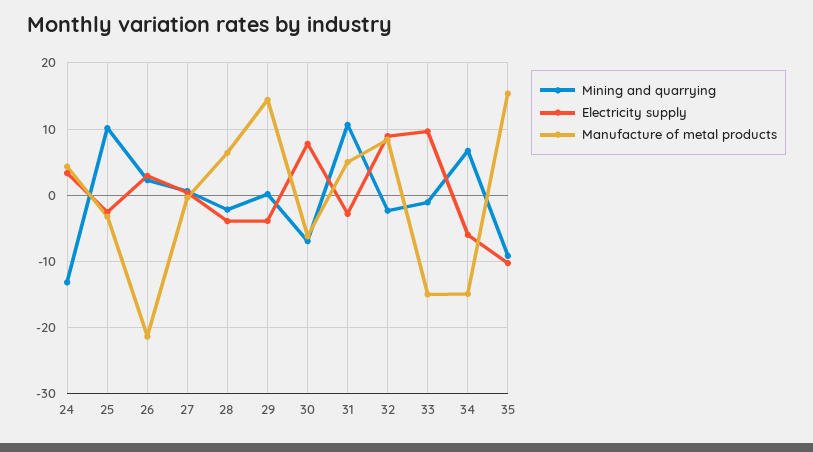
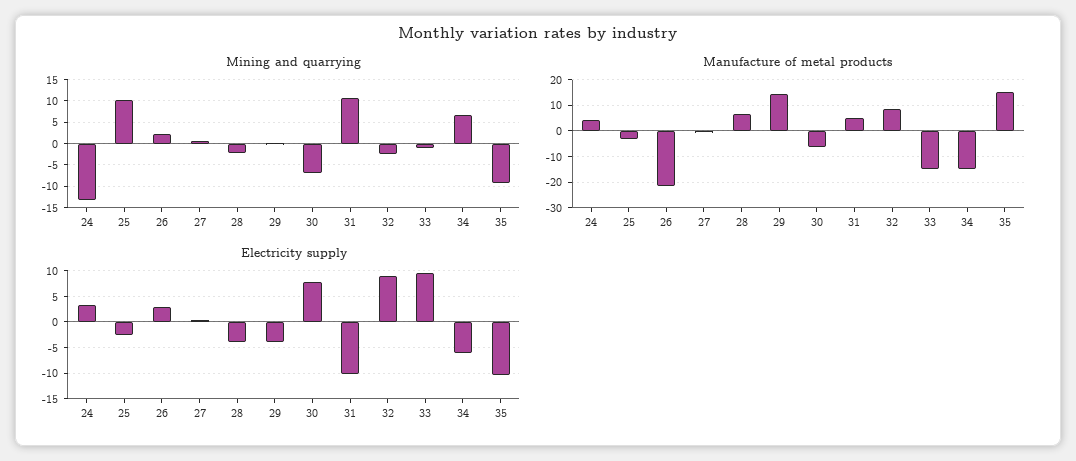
Electricity supply, 31: -3 -> -10

